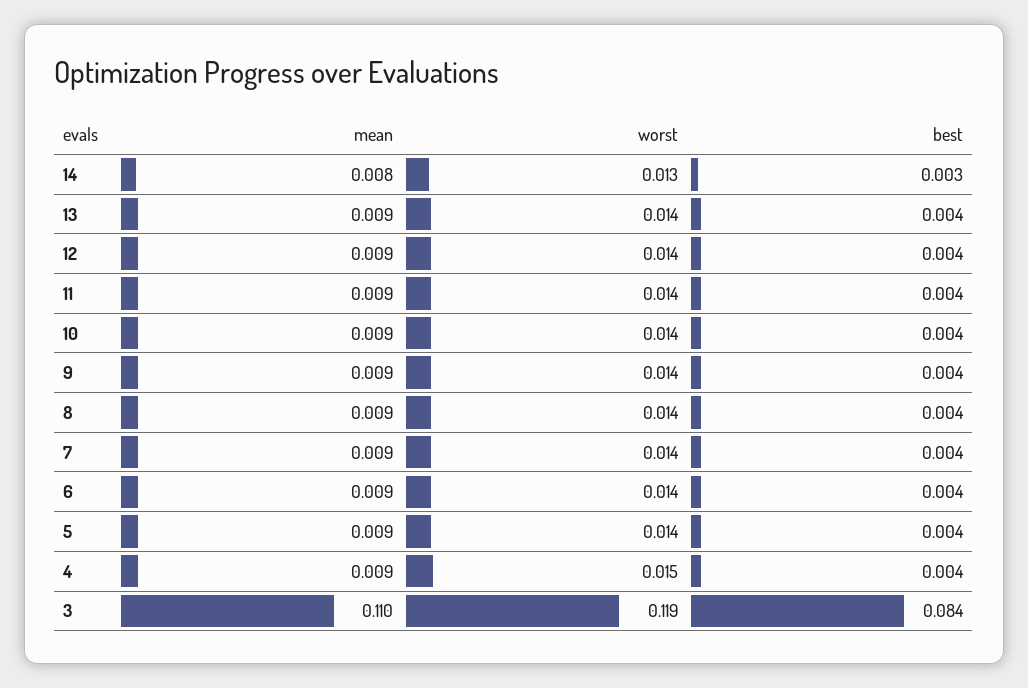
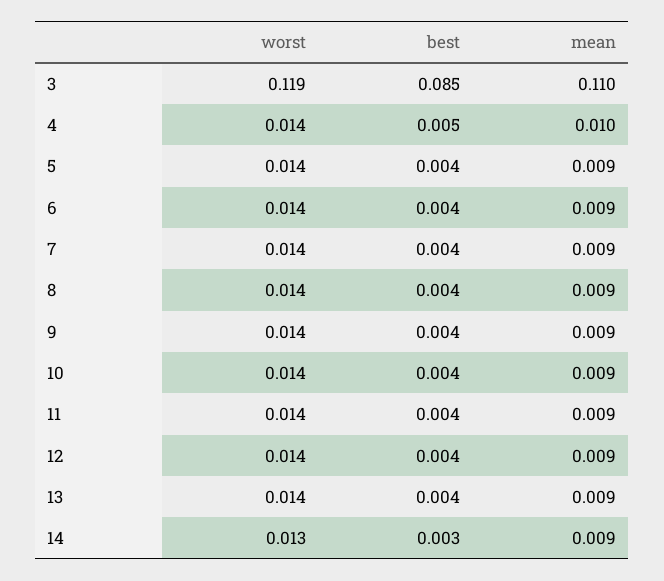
mean, 14: 0.008 -> 0.009
mean, 4: 0.009 -> 0.01
worst, 4: 0.015 -> 0.014
best, 4: 0.004 -> 0.005
best, 3: 0.084 -> 0.085

